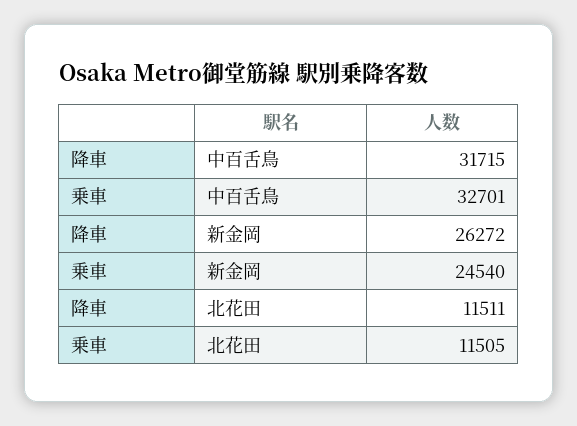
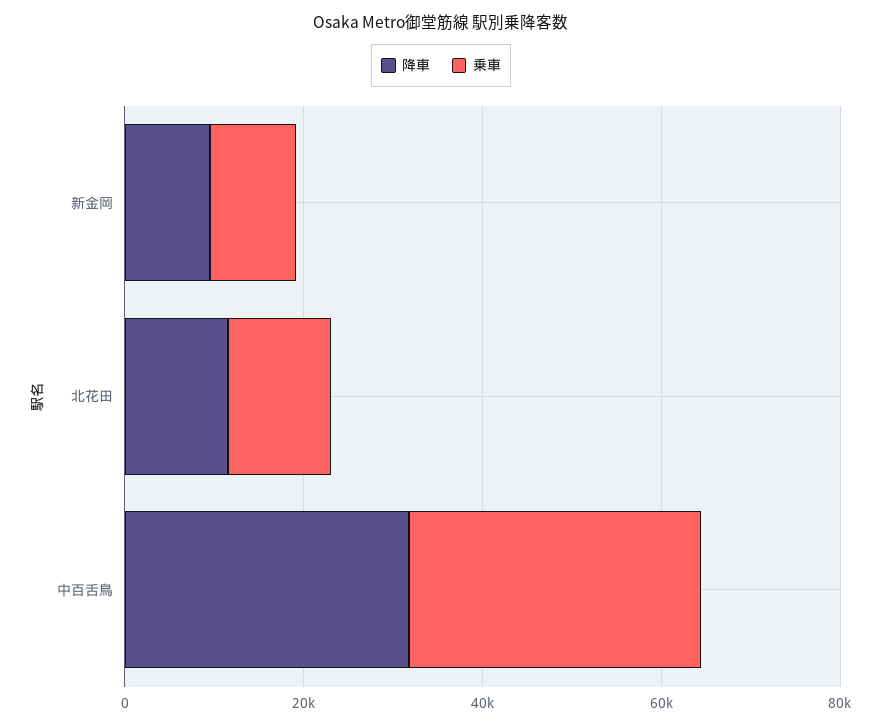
降車, 新金岡: 26272 -> 10000
乗車, 新金岡: 24540 -> 10000

